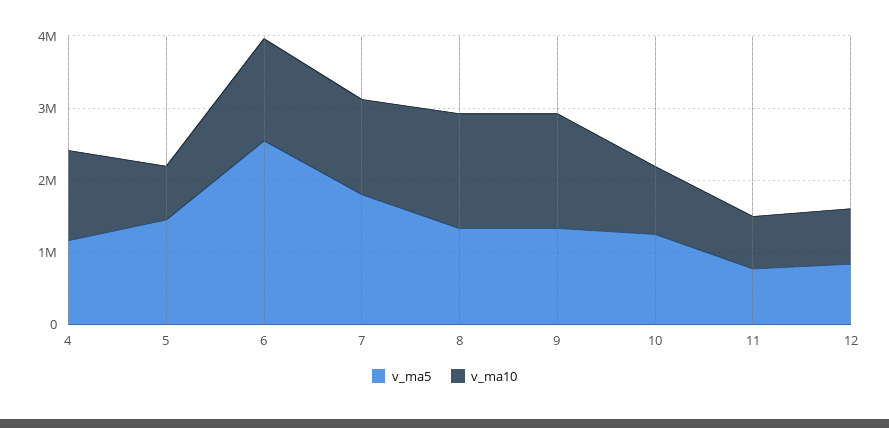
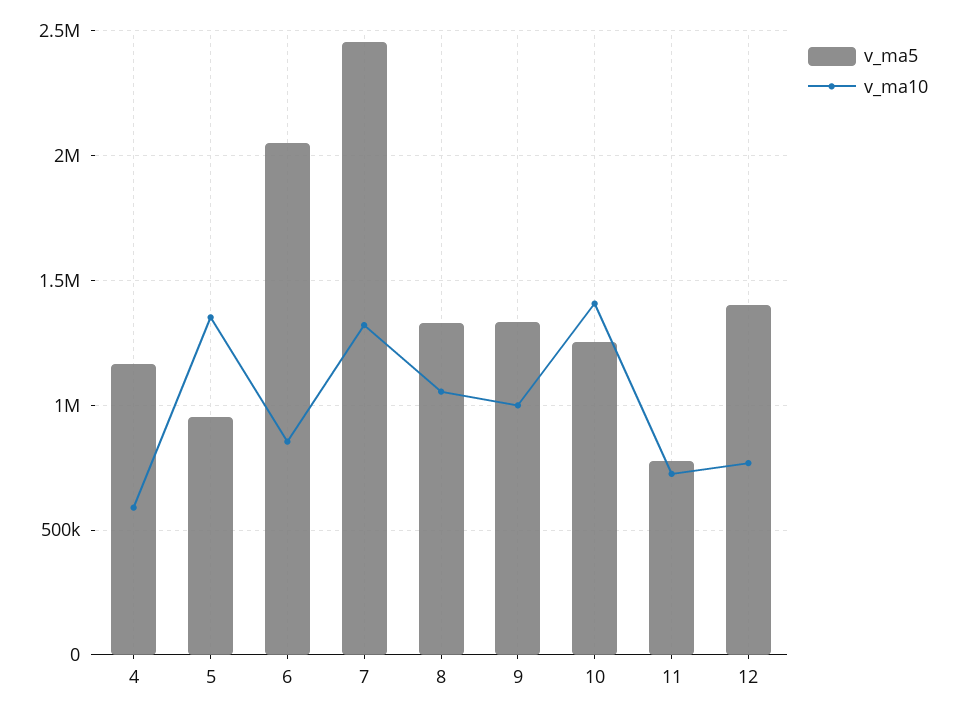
v_ma10, 4: 1200000 -> 600000
v_ma5, 5: 1400000 -> 950000
v_ma10, 5: 800000 -> 1350000
v_ma5, 6: 2600000 -> 2050000
v_ma10, 6: 1400000 -> 850000
v_ma5, 7: 1800000 -> 2450000
v_ma10, 8: 1600000 -> 1050000
v_ma10, 9: 1600000 -> 1000000
v_ma10, 10: 1000000 -> 1400000
v_ma5, 12: 800000 -> 1400000

